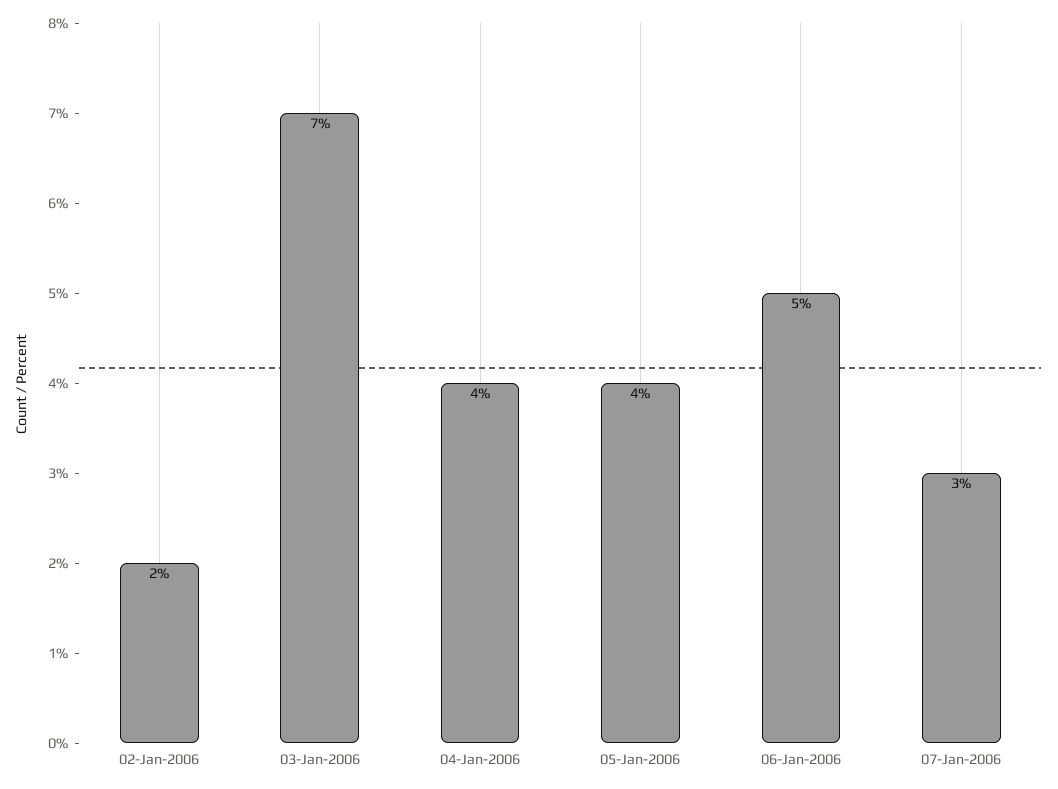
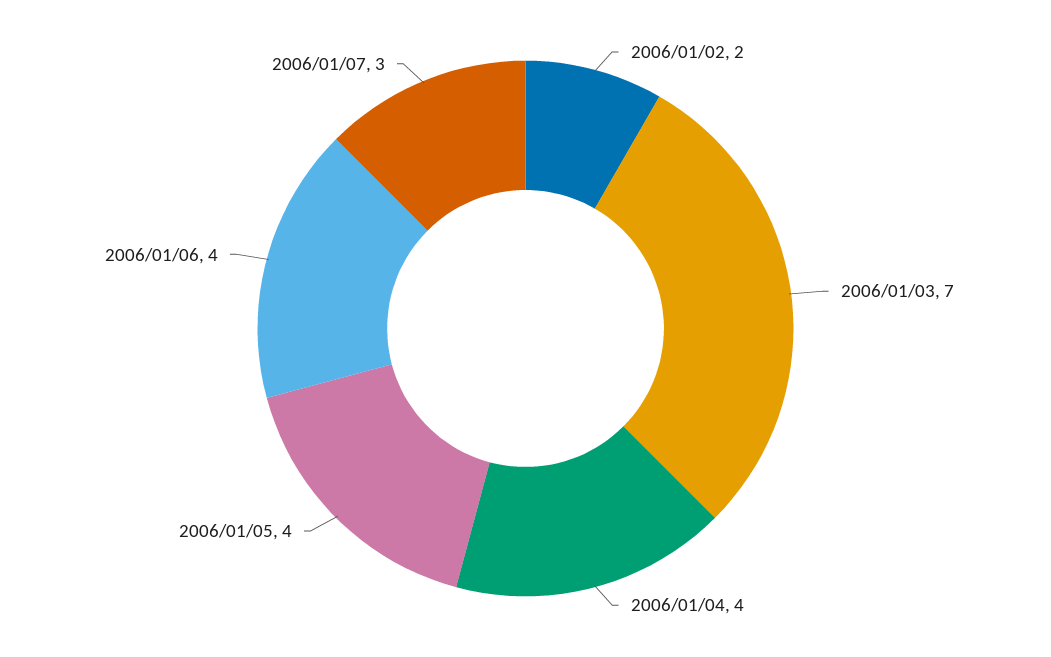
06-Jan-2006: 5 -> 4

